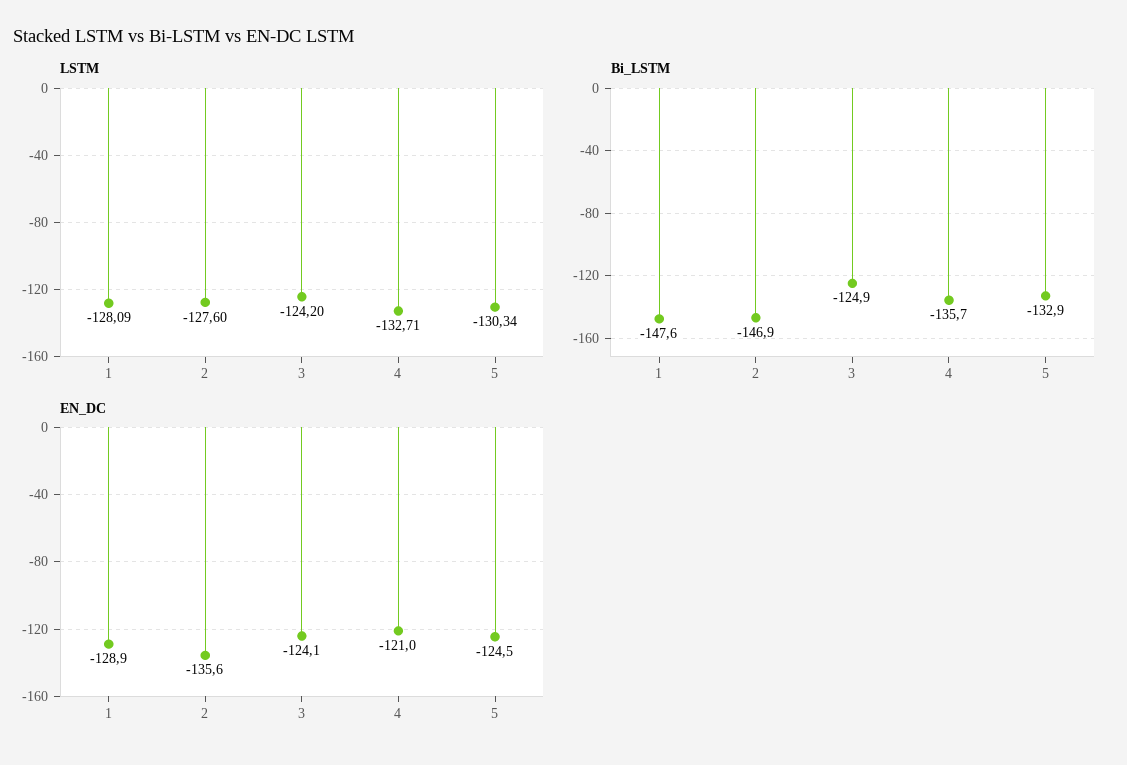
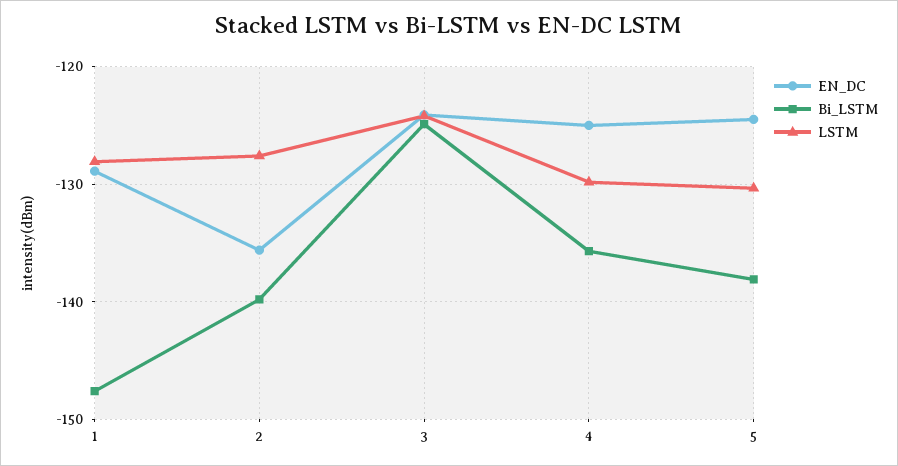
LSTM, 4: -132.71 -> -130
Bi_LSTM, 2: -146.9 -> -140
Bi_LSTM, 5: -132.9 -> -138
EN_DC, 4: -121 -> -125

